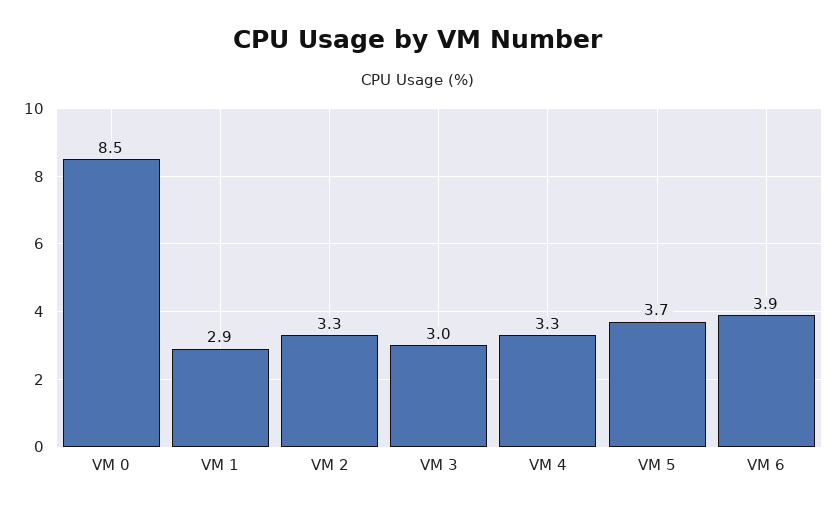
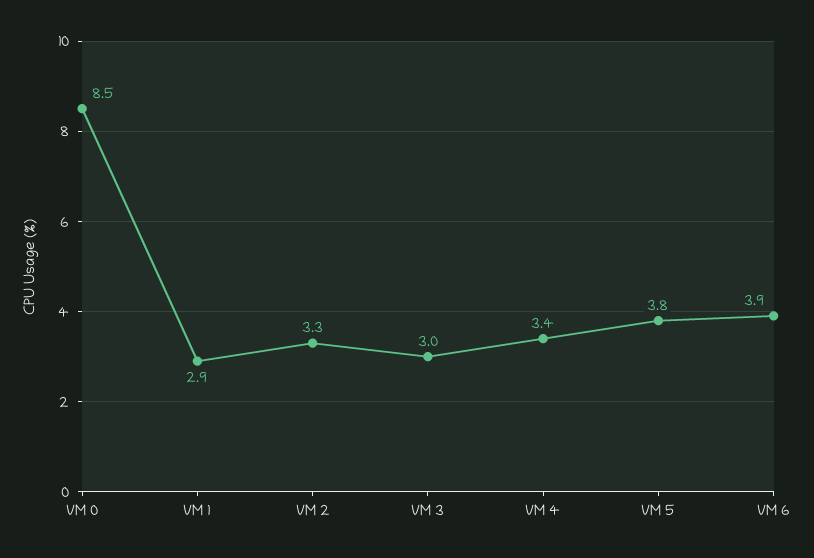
VM 4: 3.3 -> 3.4
VM 5: 3.7 -> 3.8

